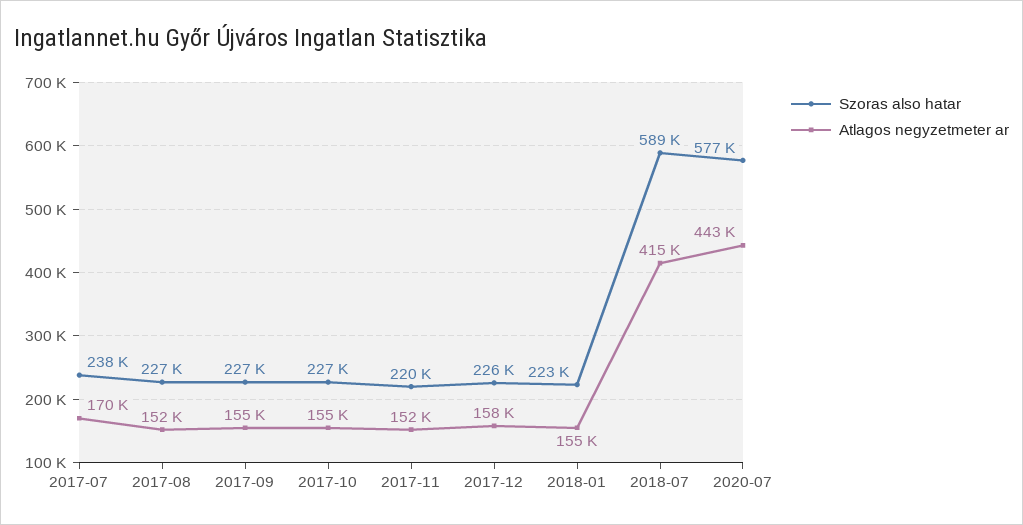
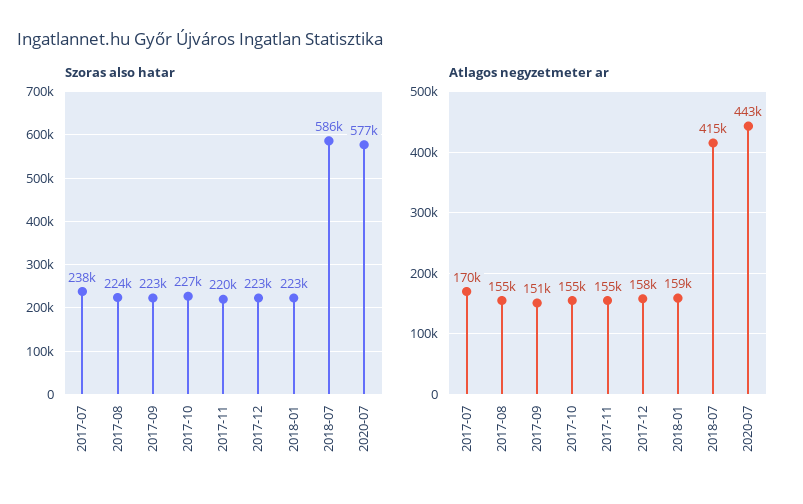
Szoras also hatar, 2017-08: 227000 -> 224000
Atlagos negyzetmeter ar, 2017-08: 152000 -> 155000
Szoras also hatar, 2017-09: 227000 -> 223000
Atlagos negyzetmeter ar, 2017-09: 155000 -> 151000
Atlagos negyzetmeter ar, 2017-11: 152000 -> 155000
Szoras also hatar, 2017-12: 226000 -> 223000
Atlagos negyzetmeter ar, 2018-01: 155000 -> 159000
Szoras also hatar, 2018-07: 589000 -> 586000

